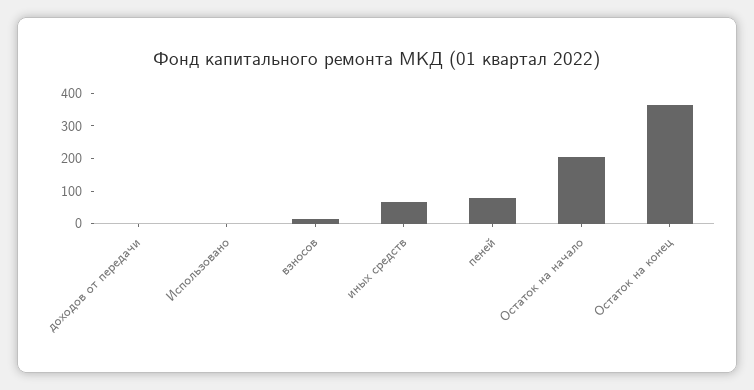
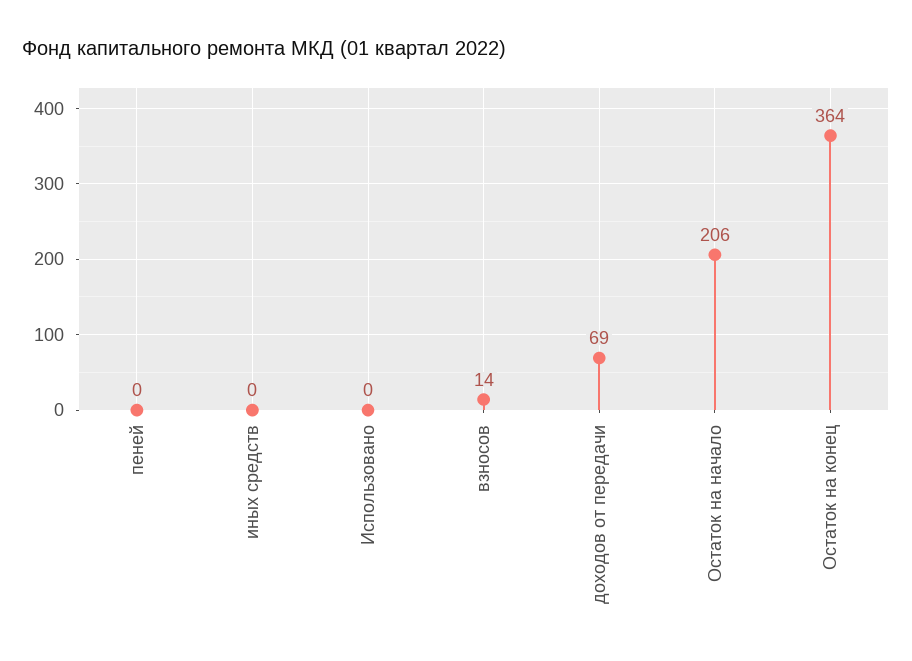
доходов от передачи: 0 -> 69
иных средств: 75 -> 0
пеней: 75 -> 0

